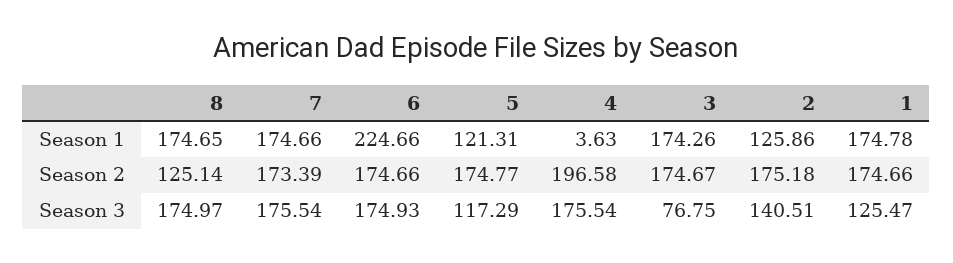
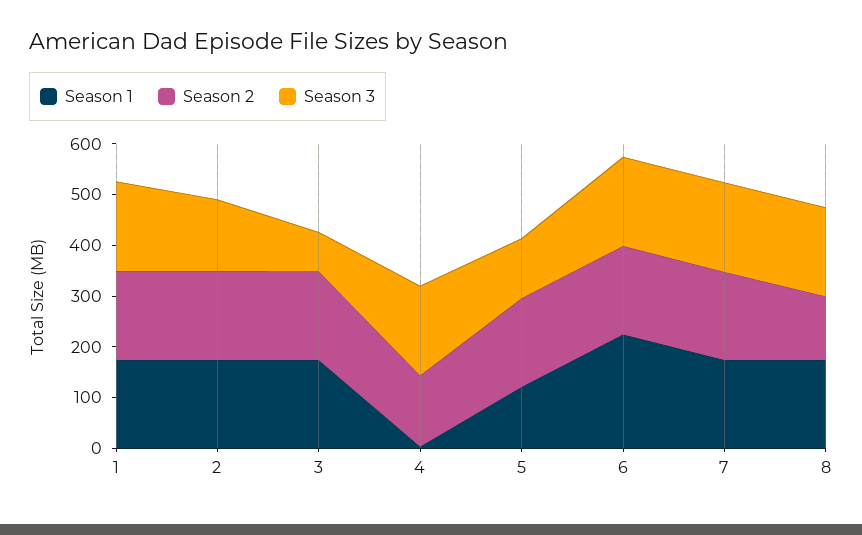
Season 1, 2: 125.86 -> 180
Season 2, 4: 196.58 -> 140
Season 3, 1: 125.47 -> 180

